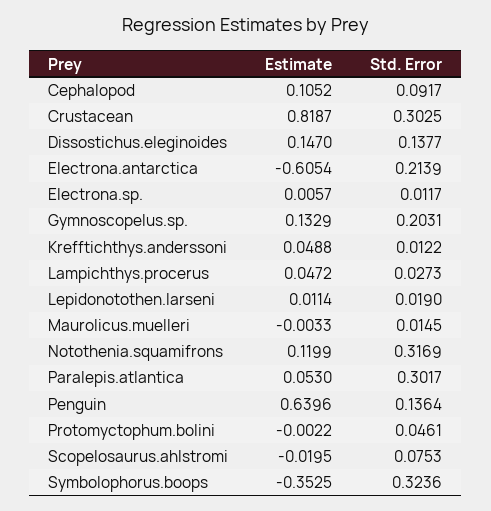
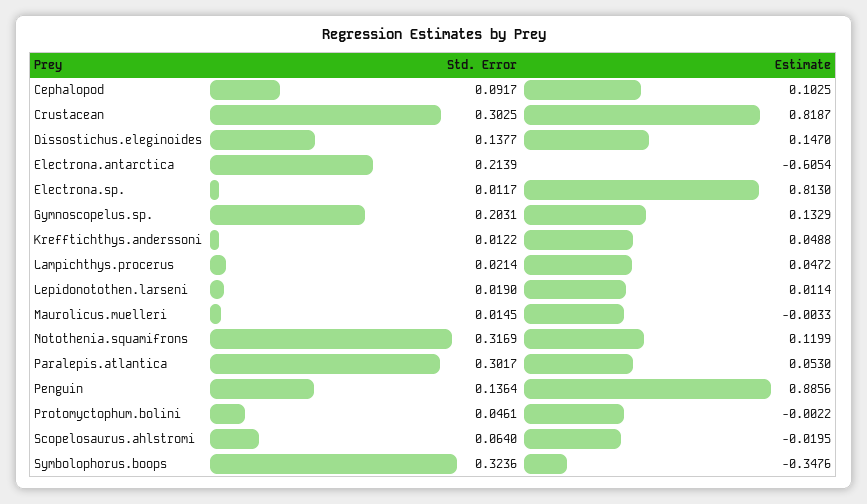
Estimate, Cephalopod: 0.1052 -> 0.1025
Estimate, Electrona.sp.: 0.0057 -> 0.813
Std. Error, Lampichthys.procerus: 0.0273 -> 0.0214
Estimate, Penguin: 0.6396 -> 0.8856
Std. Error, Scopelosaurus.ahlstromi: 0.0753 -> 0.064
Estimate, Symbolophorus.boops: -0.3525 -> -0.3476

